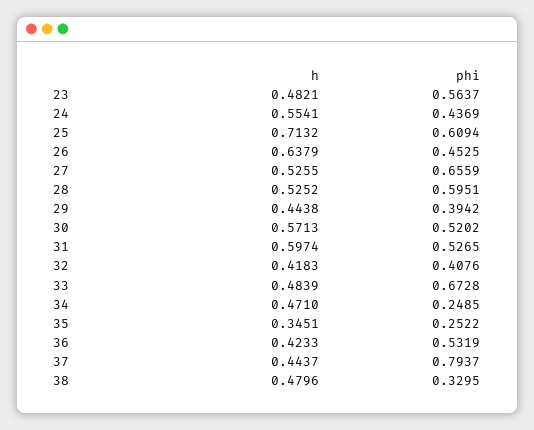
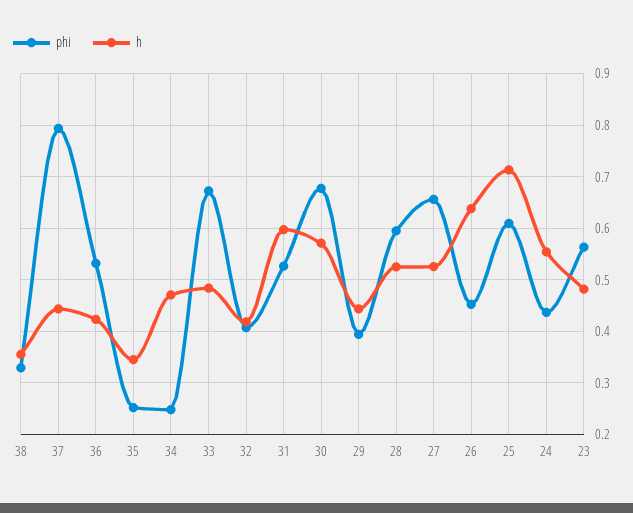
phi, 30: 0.5202 -> 0.68
h, 38: 0.4796 -> 0.36

